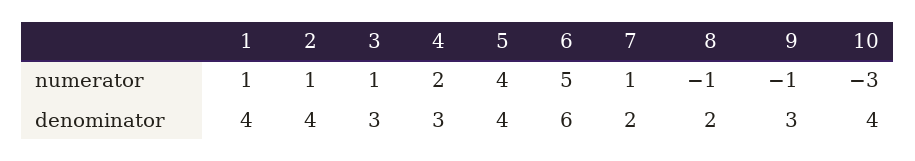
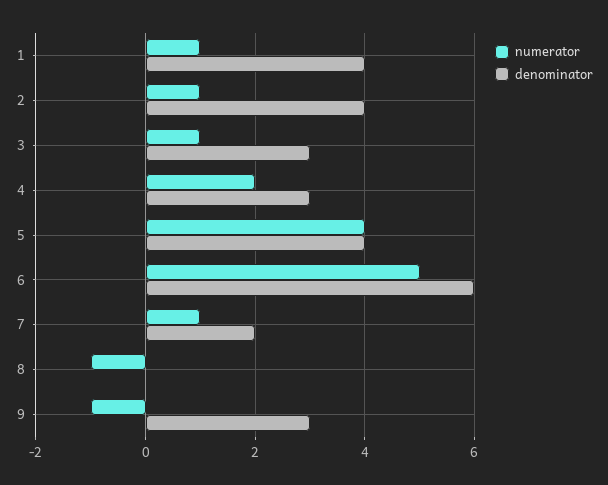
numerator, 10: -3 -> none
denominator, 8: 2 -> 0
denominator, 10: 4 -> none

